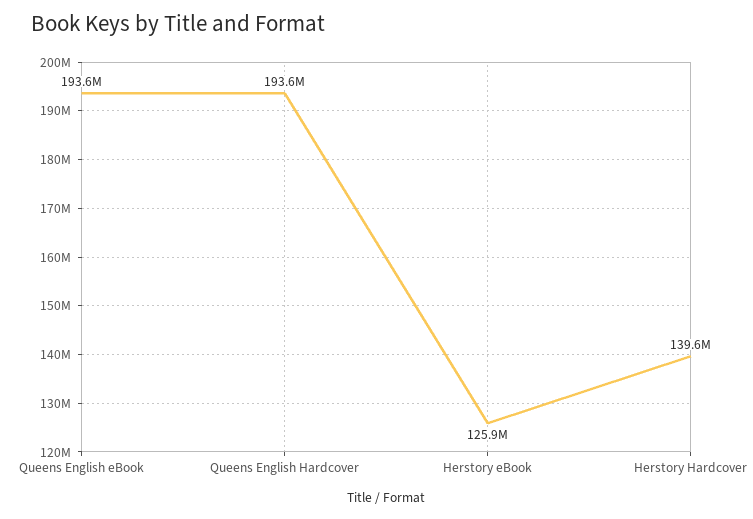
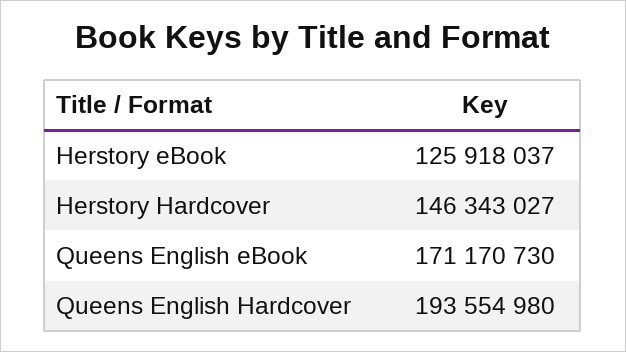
Queens English eBook: 193600000 -> 171170730
Herstory Hardcover: 139600000 -> 146343027

